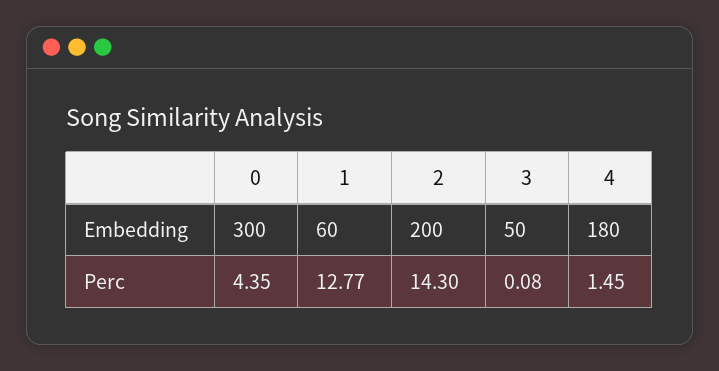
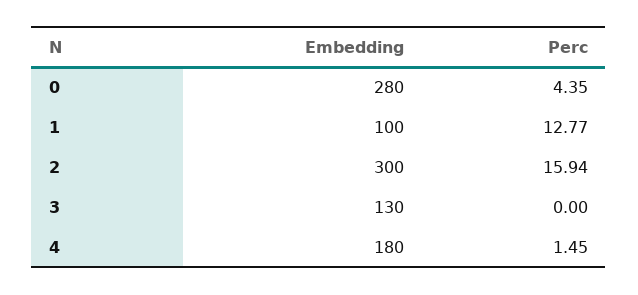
0, Embedding: 300 -> 280
1, Embedding: 60 -> 100
2, Embedding: 200 -> 300
3, Embedding: 50 -> 130
2, Perc: 14.3 -> 15.94
3, Perc: 0.08 -> 0

